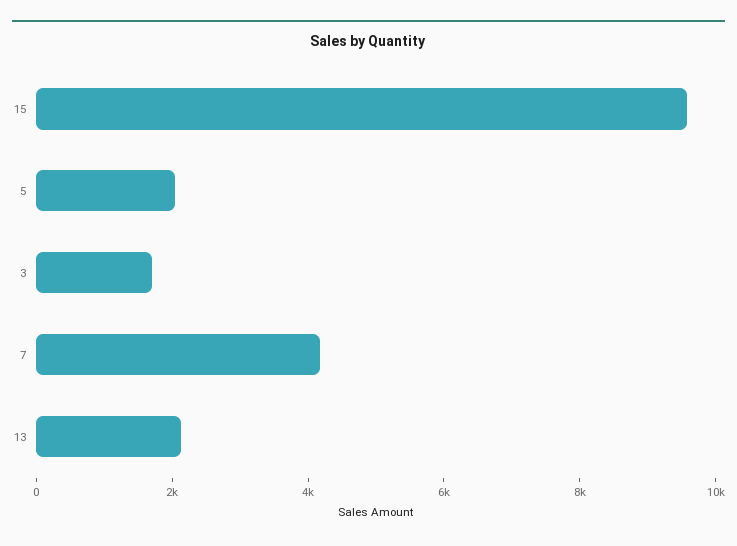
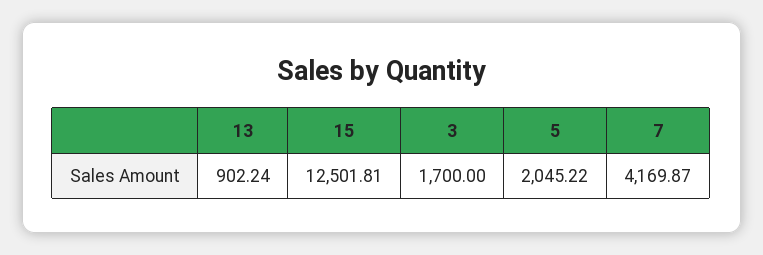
15: 9500 -> 12501.81
13: 2000 -> 902.24

